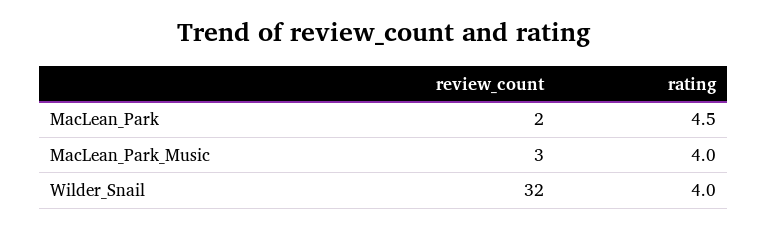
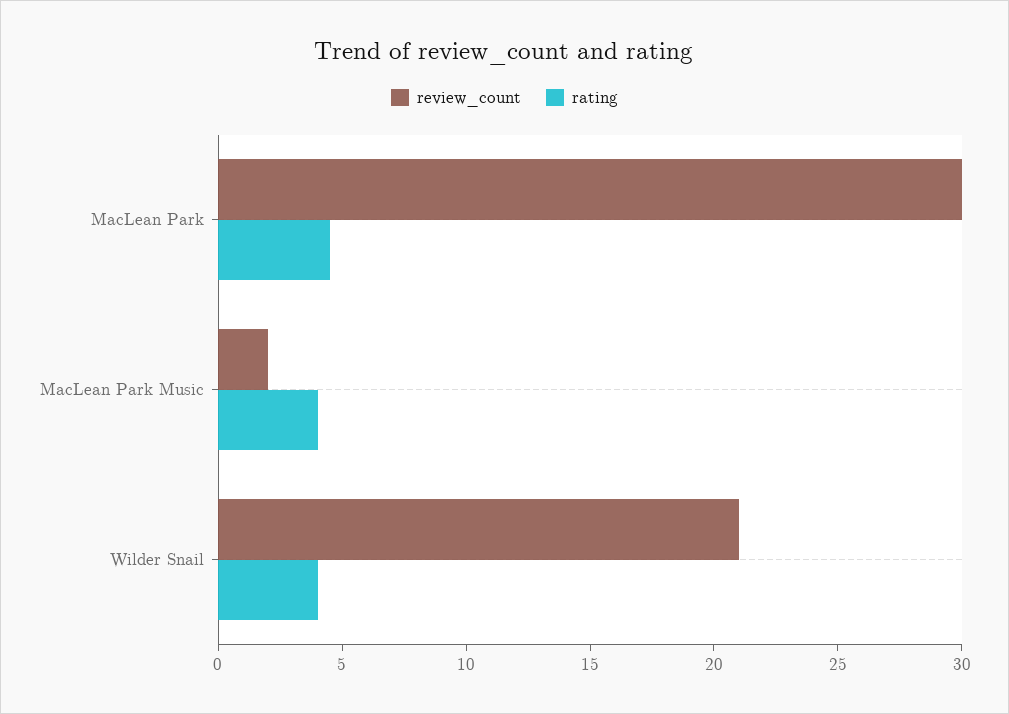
review_count, MacLean_Park: 2 -> 30
review_count, MacLean_Park_Music: 3 -> 2
review_count, Wilder_Snail: 32 -> 21

